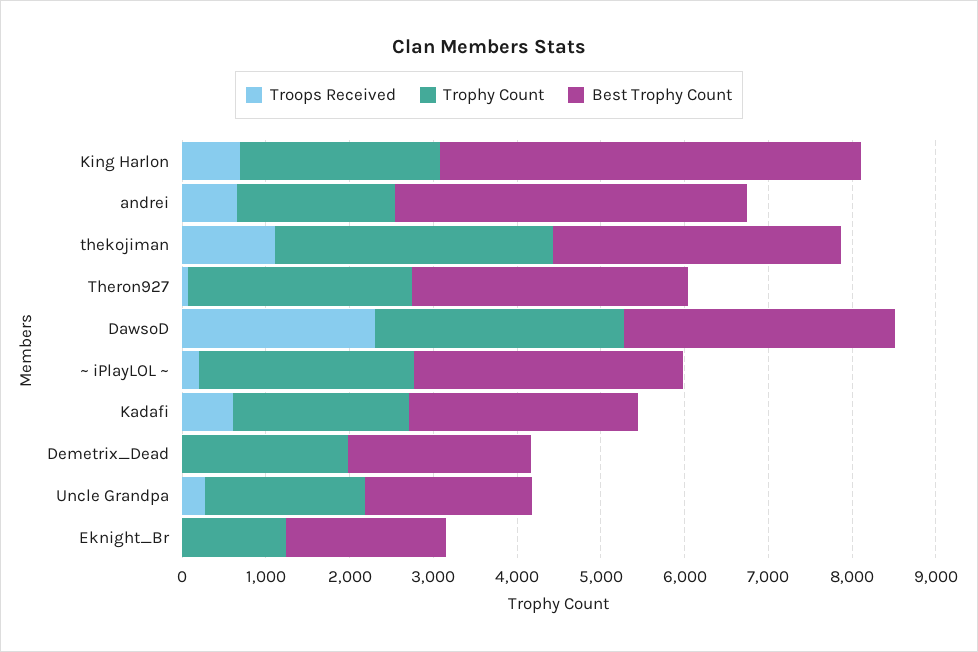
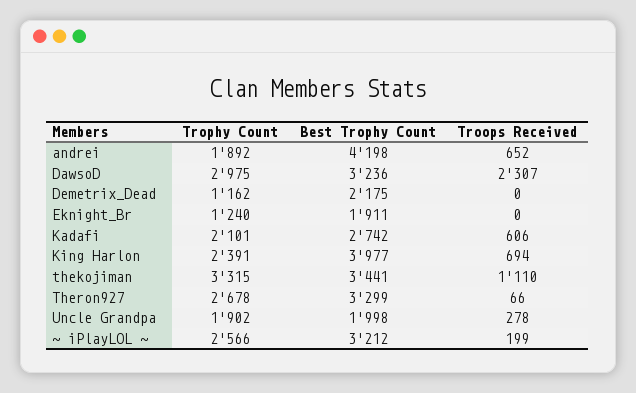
Best Trophy Count, King Harlon: 5000 -> 3977
Trophy Count, Demetrix_Dead: 2000 -> 1162

